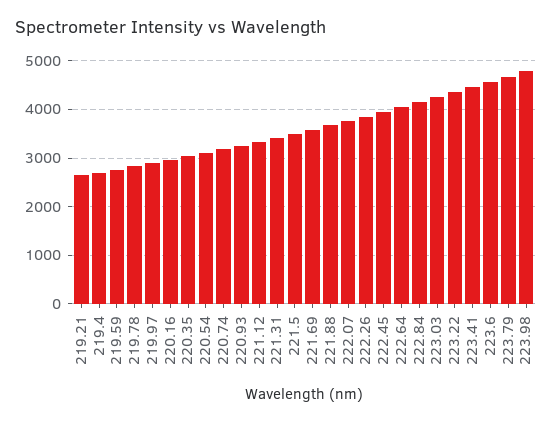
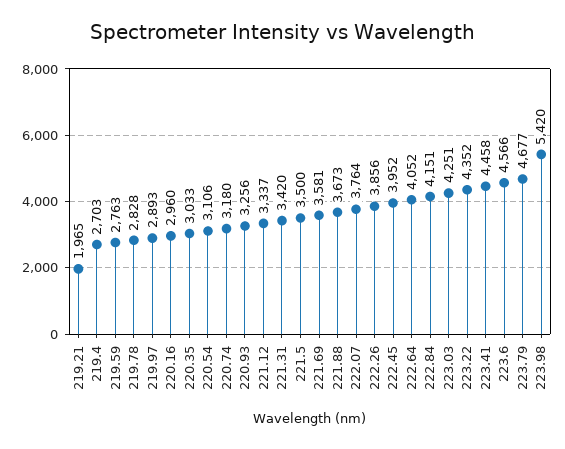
219.21: 2600 -> 1965
223.98: 4800 -> 5420

